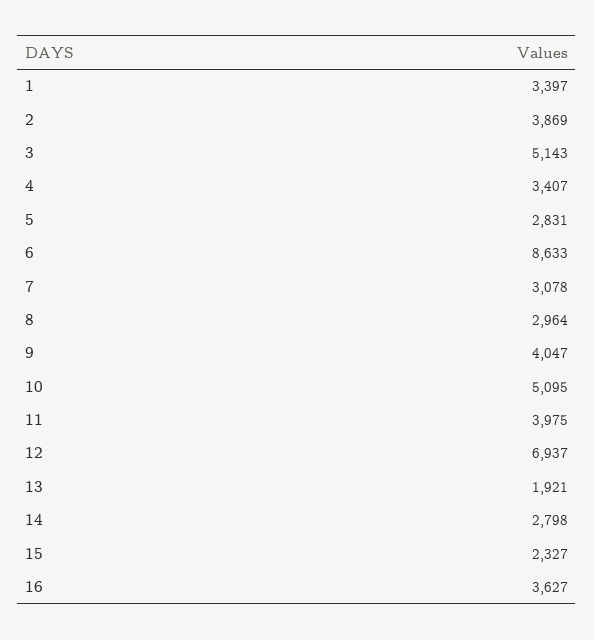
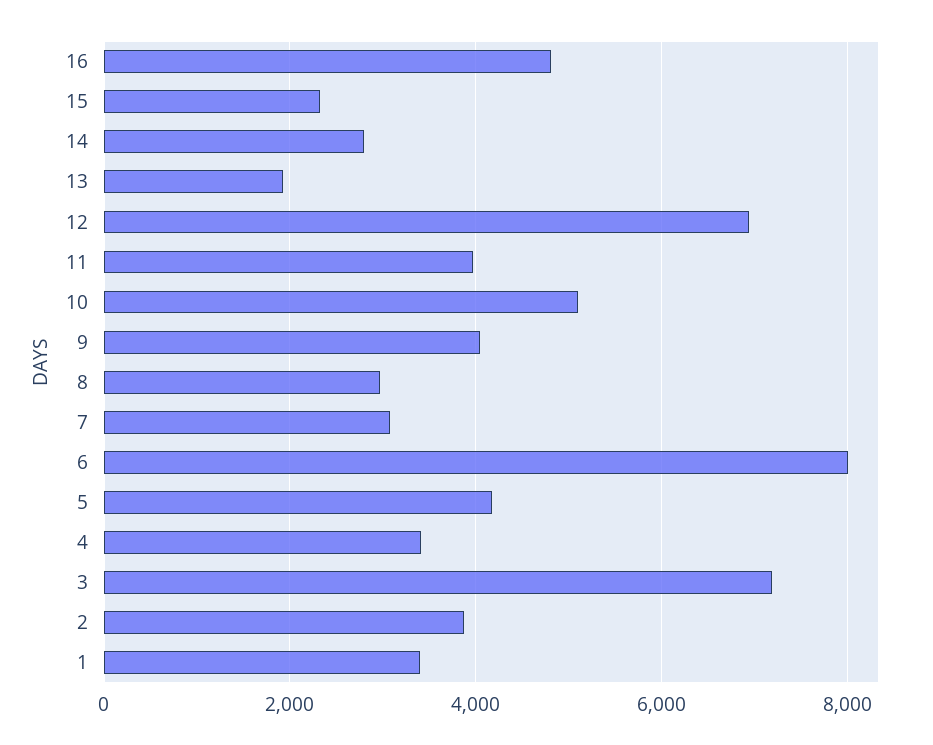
3: 5143 -> 7200
5: 2831 -> 4200
6: 8633 -> 8000
16: 3627 -> 4800

